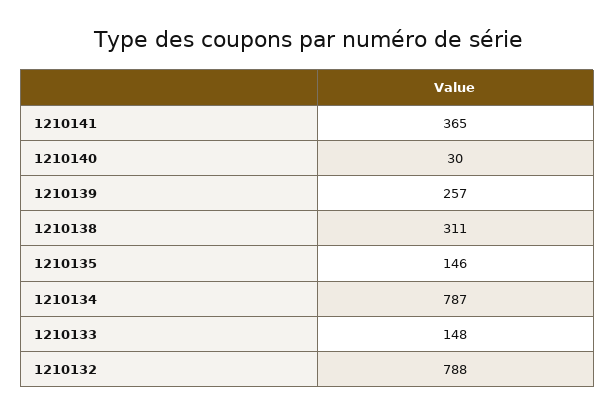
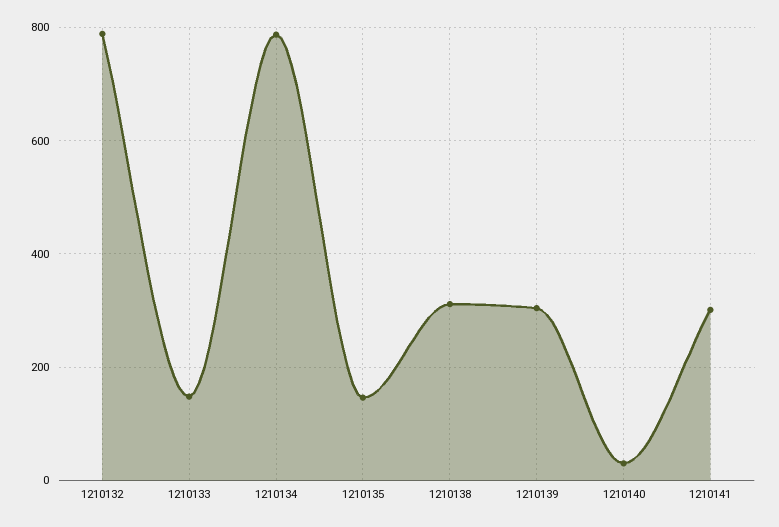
1210141: 365 -> 300
1210139: 257 -> 300

